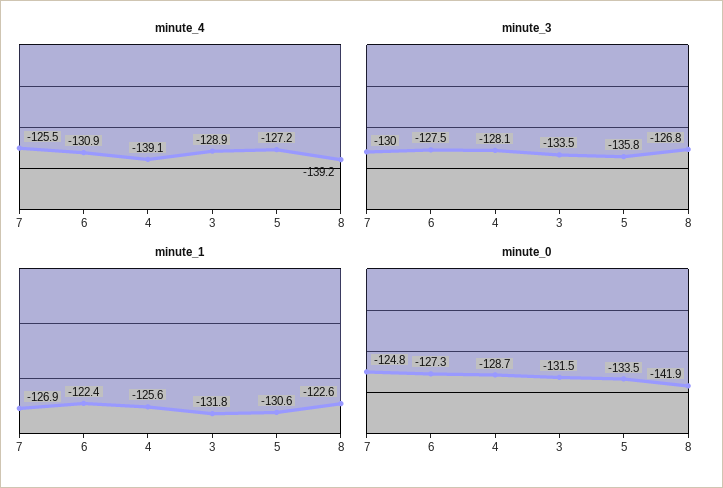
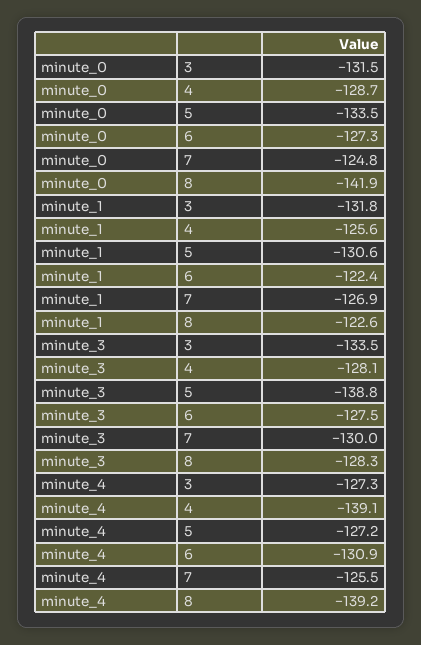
minute_4, 3: -128.9 -> -127.3
minute_3, 5: -135.8 -> -138.8
minute_3, 8: -126.8 -> -128.3

